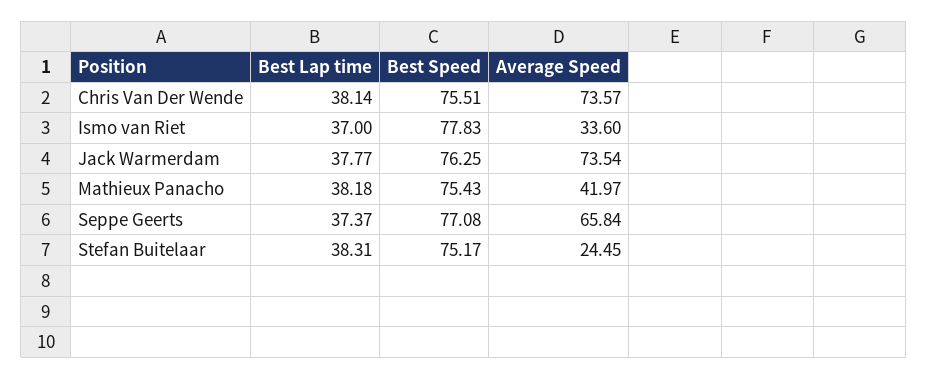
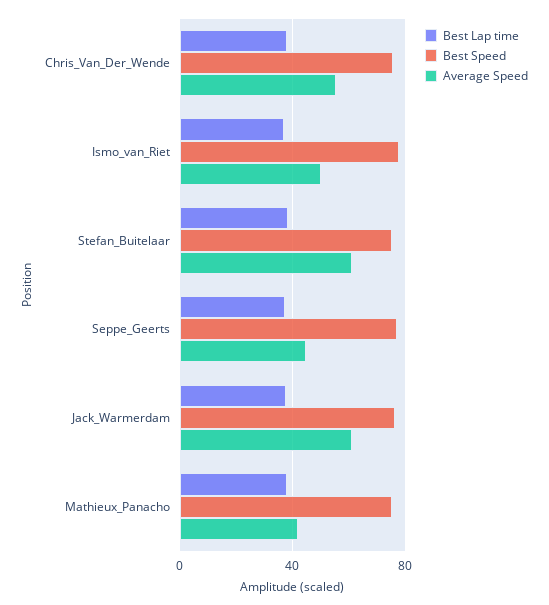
Average Speed, Chris Van Der Wende: 73.57 -> 55
Average Speed, Ismo van Riet: 33.6 -> 50
Average Speed, Jack Warmerdam: 73.54 -> 60
Average Speed, Seppe Geerts: 65.84 -> 45
Average Speed, Stefan Buitelaar: 24.45 -> 60

